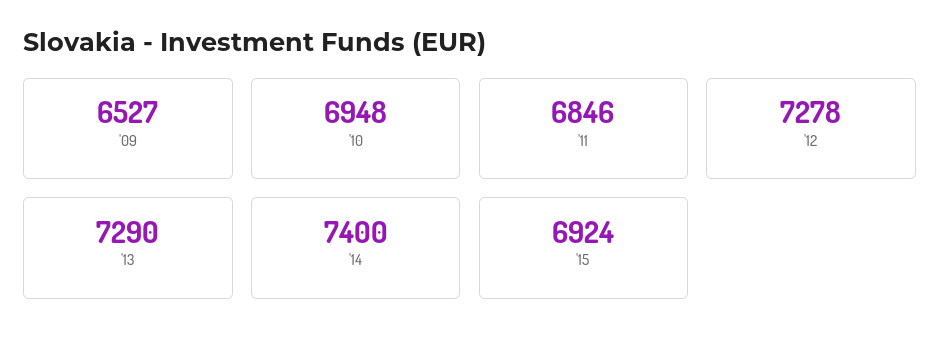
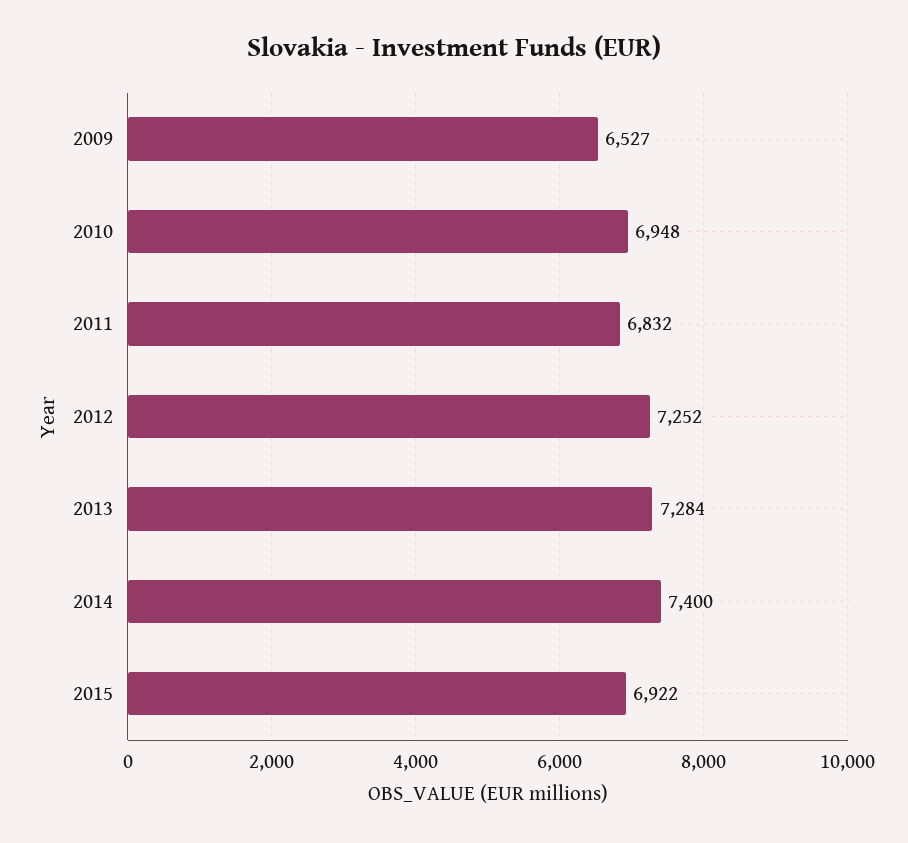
'11: 6846 -> 6832
'12: 7278 -> 7252
'13: 7290 -> 7284
'15: 6924 -> 6922

